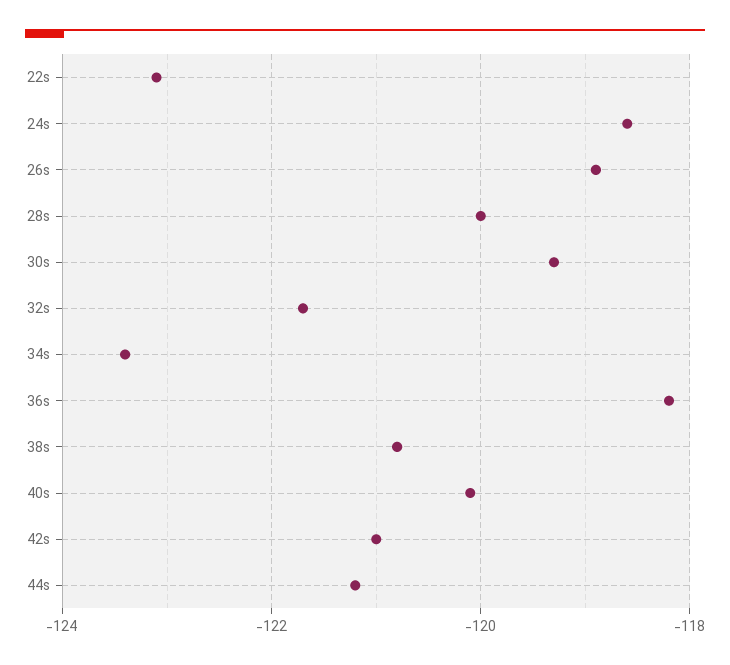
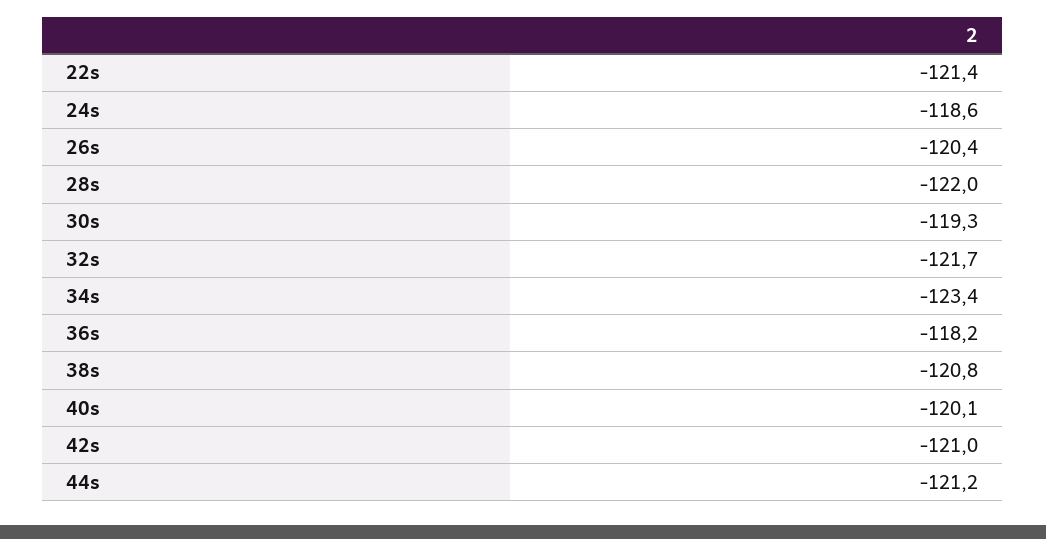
22s: -123 -> -121.4
26s: -119 -> -120.4
28s: -120 -> -122

